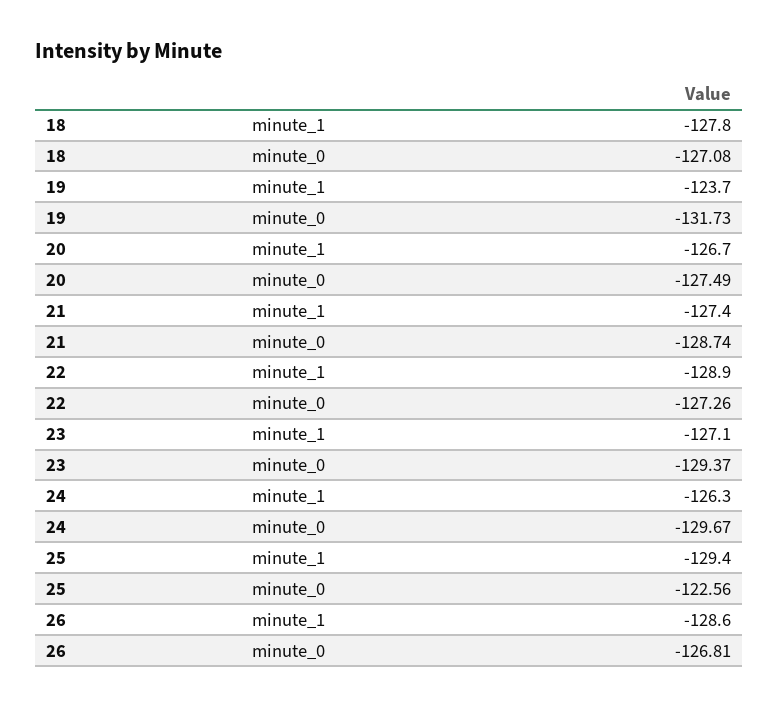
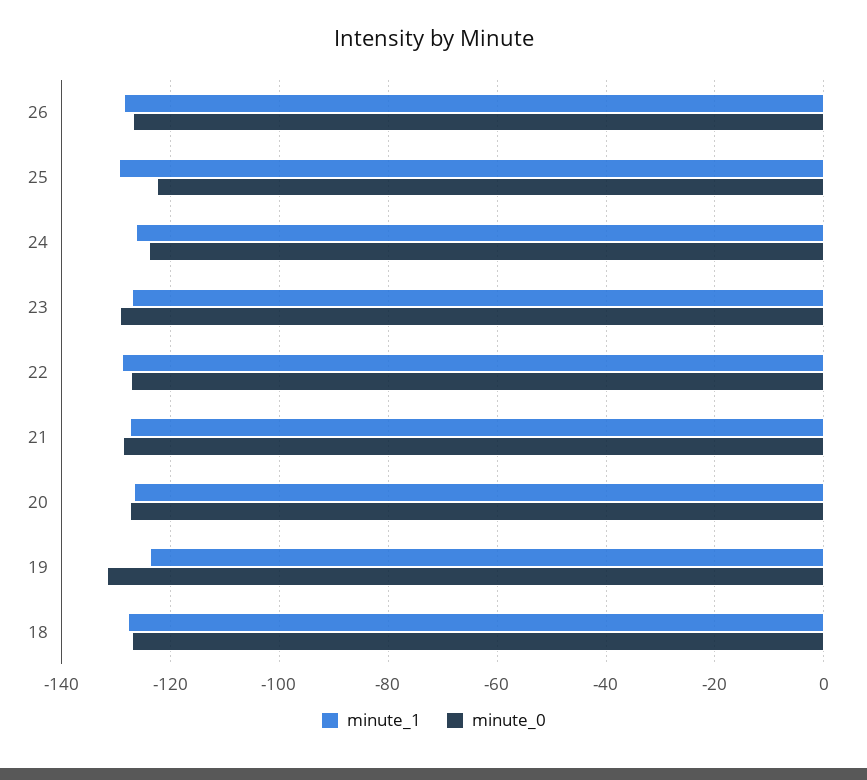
minute_0, 24: -129.67 -> -124

